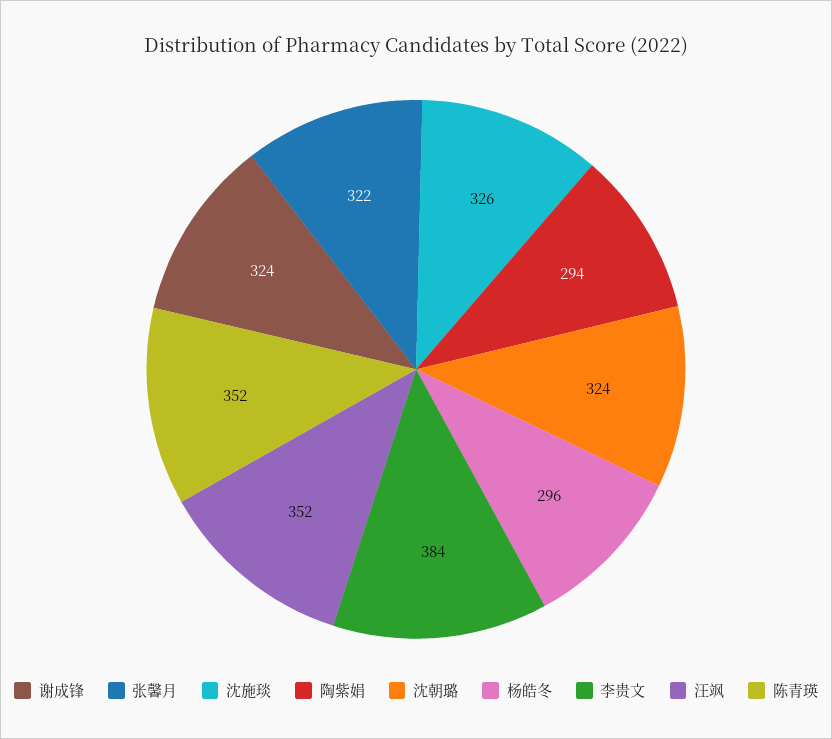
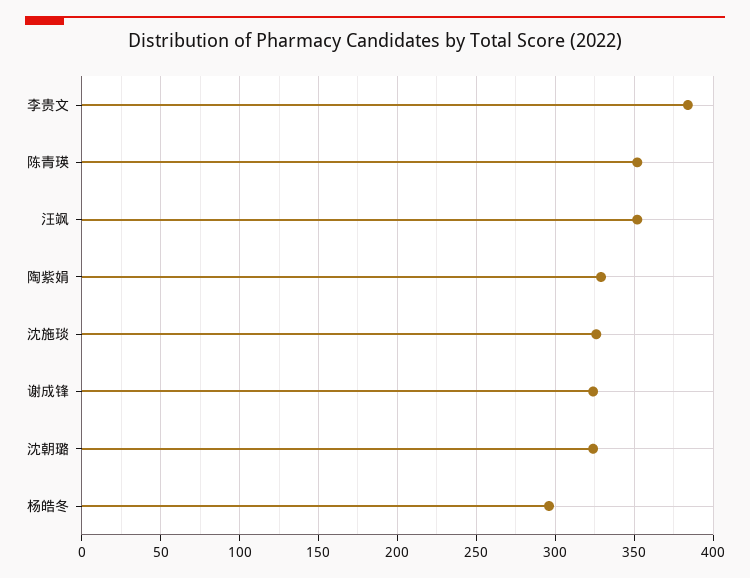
张馨月: 322 -> none
陶紫娟: 294 -> 330

